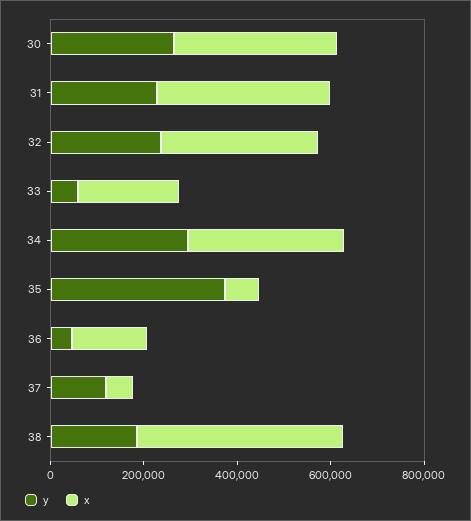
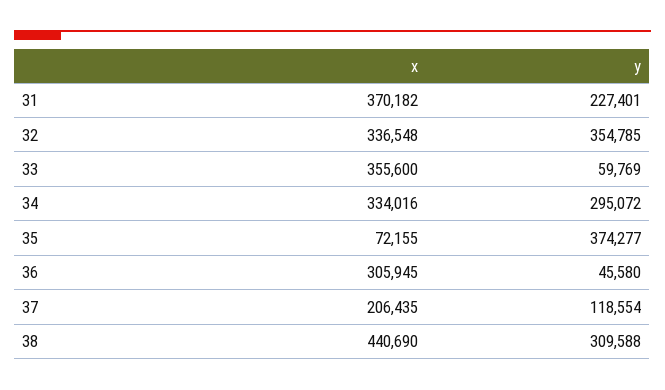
y, 30: 250000 -> none
x, 30: 350000 -> none
y, 32: 250000 -> 354785
x, 33: 200000 -> 355600
x, 36: 150000 -> 305945
x, 37: 50000 -> 206435
y, 38: 200000 -> 309588

